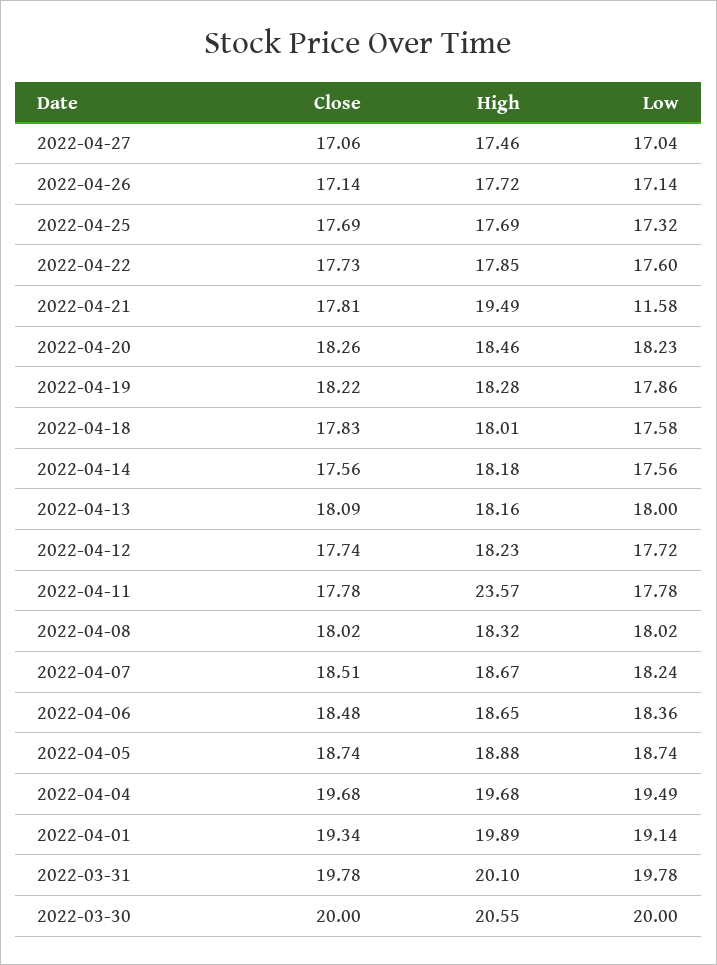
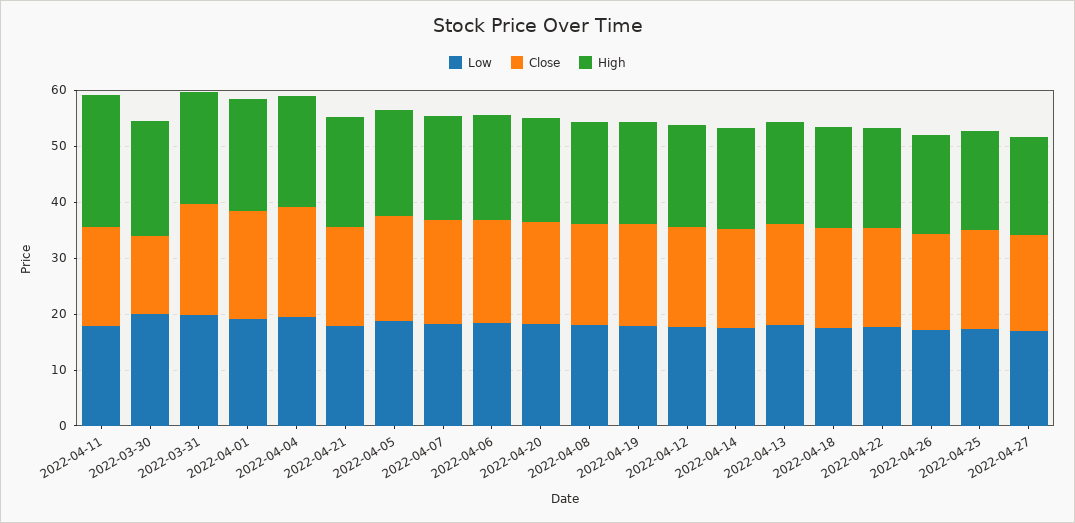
Low, 2022-04-21: 11.58 -> 18
Close, 2022-03-30: 20 -> 14

